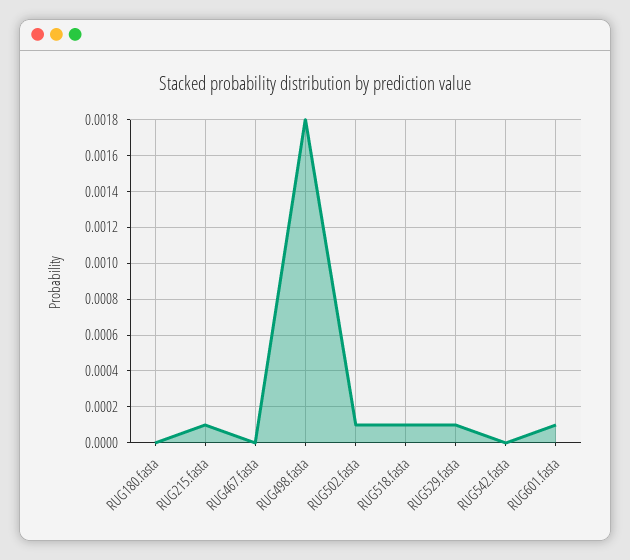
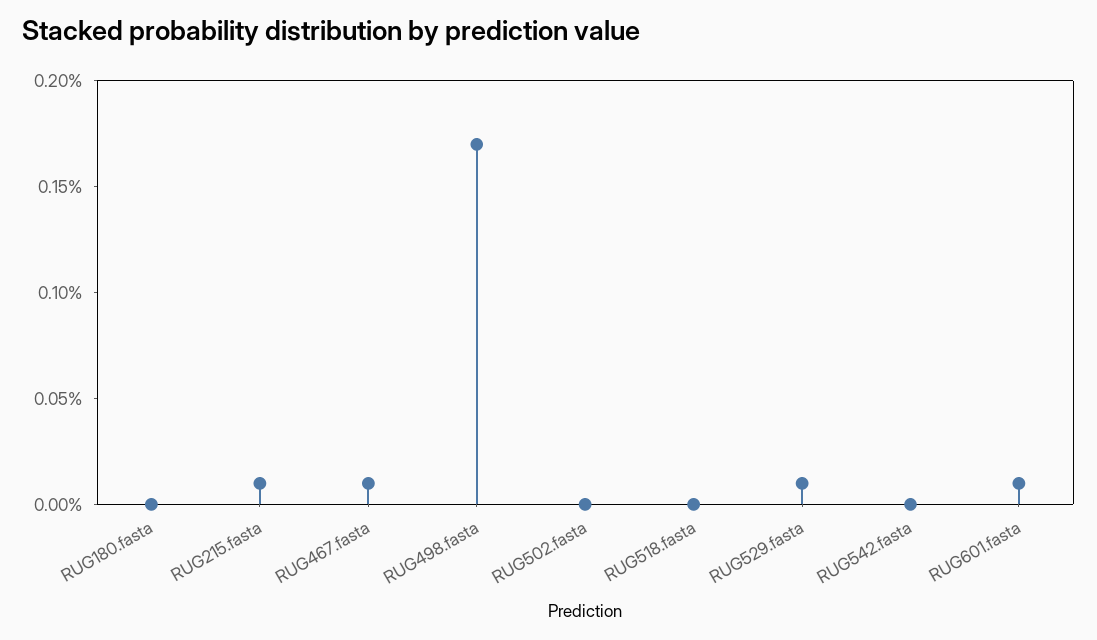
RUG467.fasta: 0 -> 0.0001
RUG498.fasta: 0.0018 -> 0.0017
RUG502.fasta: 0.0001 -> 0
RUG518.fasta: 0.0001 -> 0

